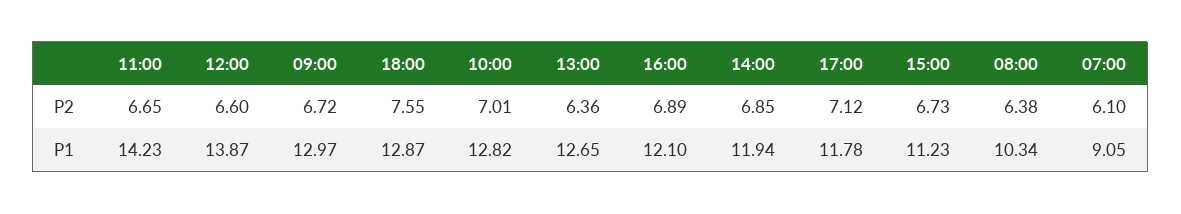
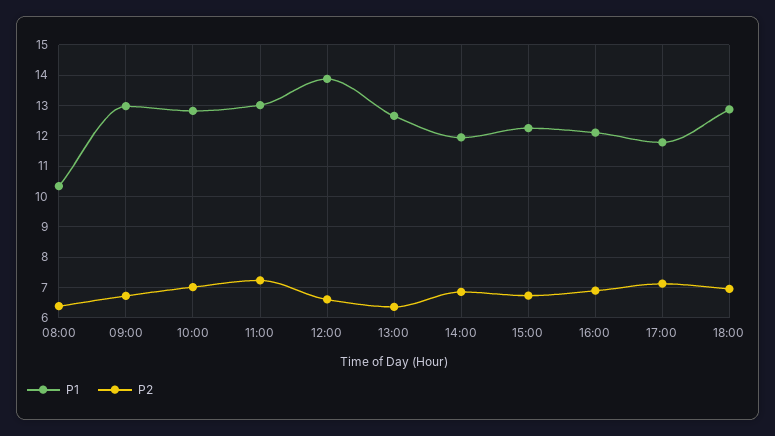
P2, 11:00: 6.65 -> 7.2
P2, 18:00: 7.55 -> 7
P2, 07:00: 6.1 -> none
P1, 11:00: 14.23 -> 13
P1, 15:00: 11.23 -> 12.2
P1, 07:00: 9.05 -> none

